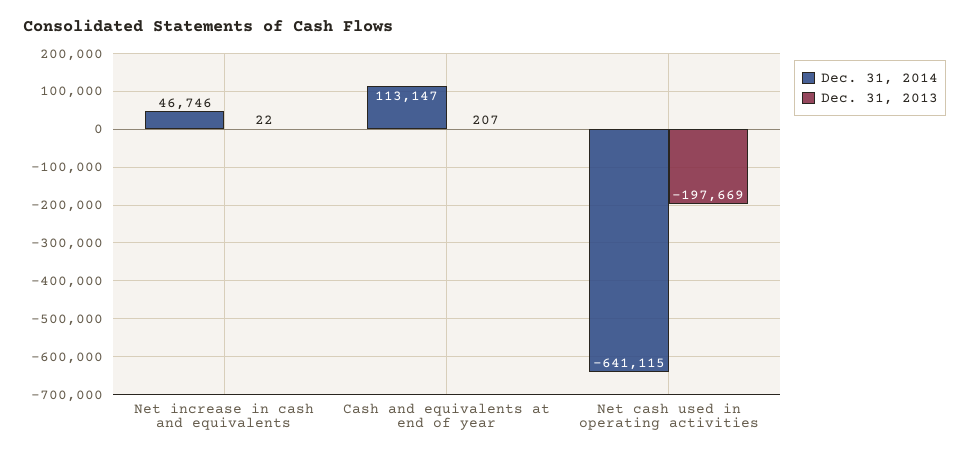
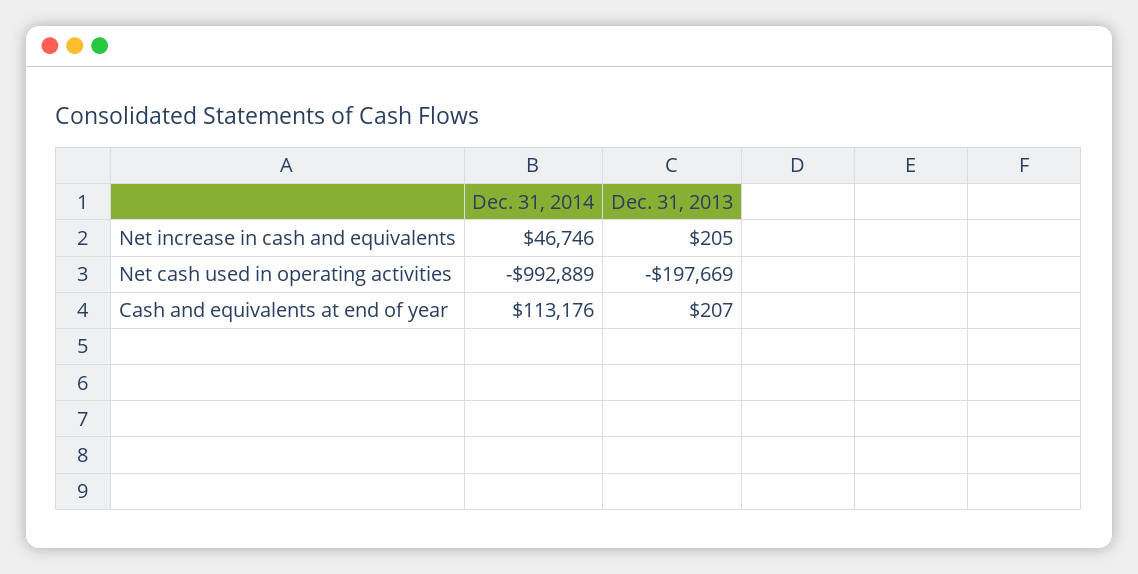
Dec. 31, 2013, Net increase in cash and equivalents: 22 -> 205
Dec. 31, 2014, Cash and equivalents at end of year: 113147 -> 113176
Dec. 31, 2014, Net cash used in operating activities: -641115 -> -992889

